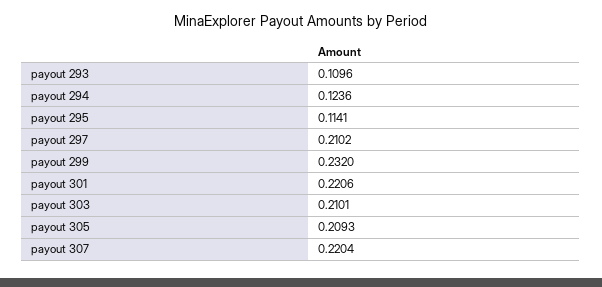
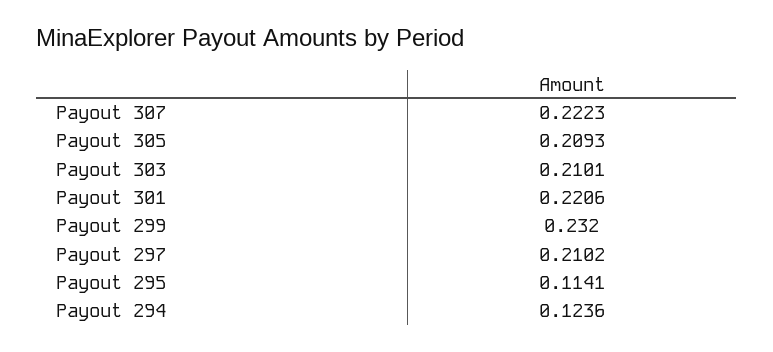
payout 293: 0.1096 -> none
payout 307: 0.2204 -> 0.2223

